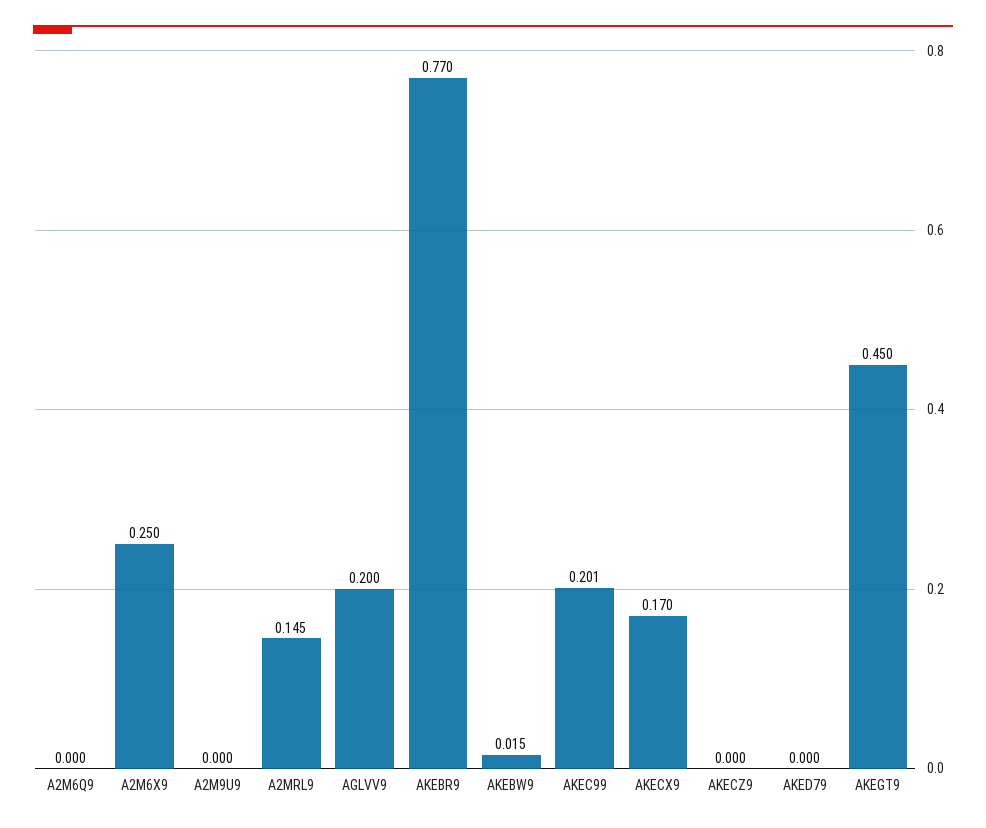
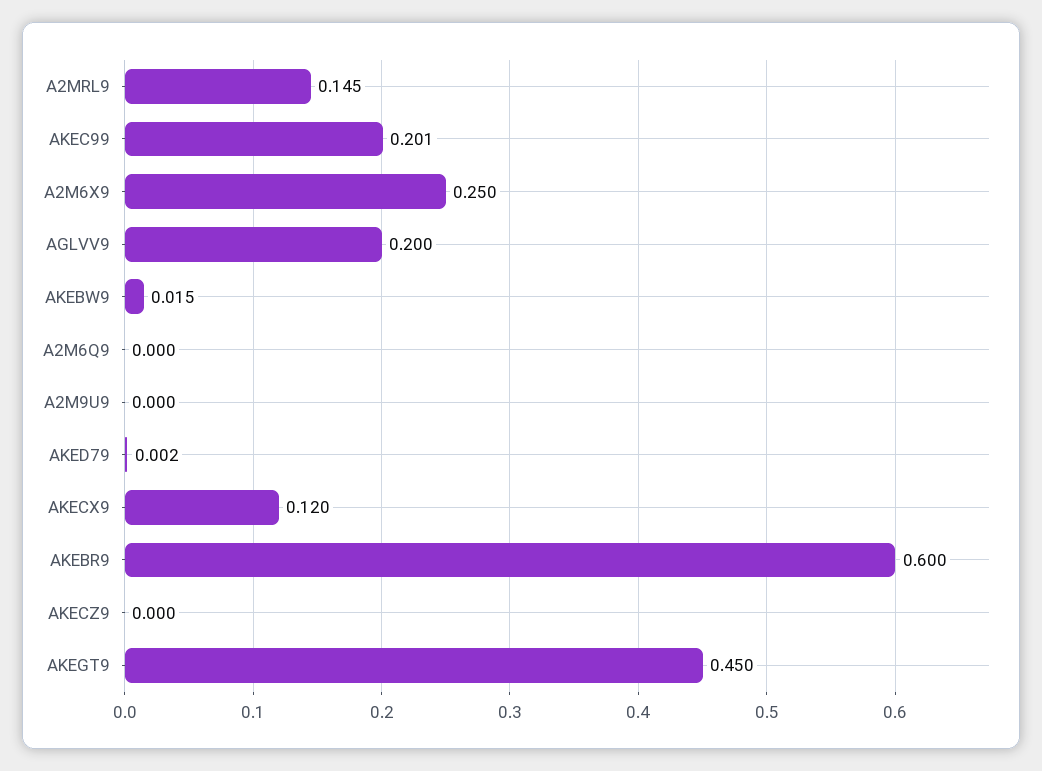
AKEBR9: 0.77 -> 0.6
AKECX9: 0.17 -> 0.12
AKED79: 0 -> 0.002

